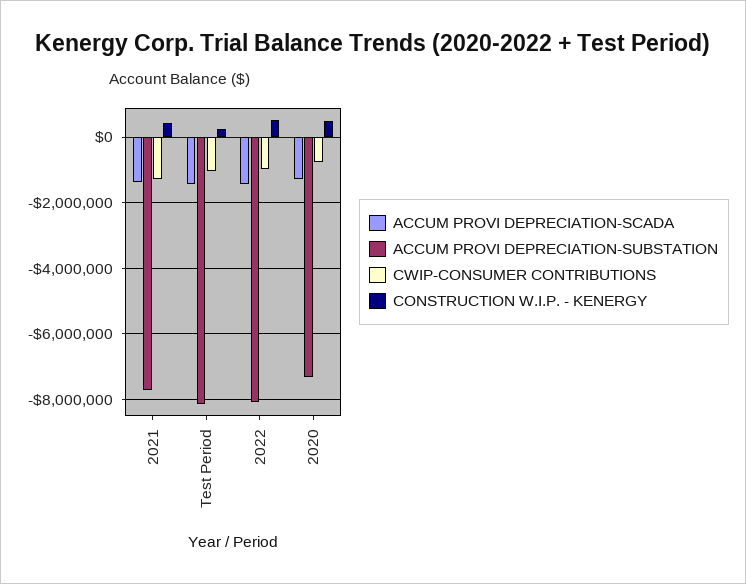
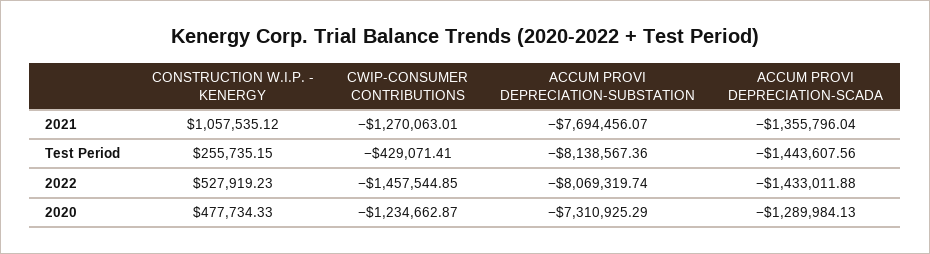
CONSTRUCTION W.I.P. - KENERGY, 2021: 400000 -> 1057535.12
CWIP-CONSUMER CONTRIBUTIONS, Test Period: -1000000 -> -429071.41
CWIP-CONSUMER CONTRIBUTIONS, 2022: -1000000 -> -1457544.85
CWIP-CONSUMER CONTRIBUTIONS, 2020: -800000 -> -1234662.87

